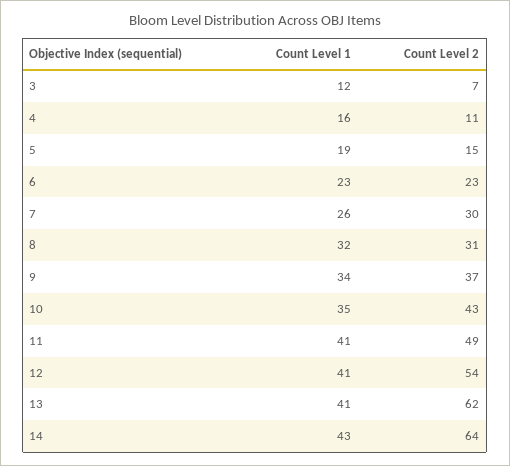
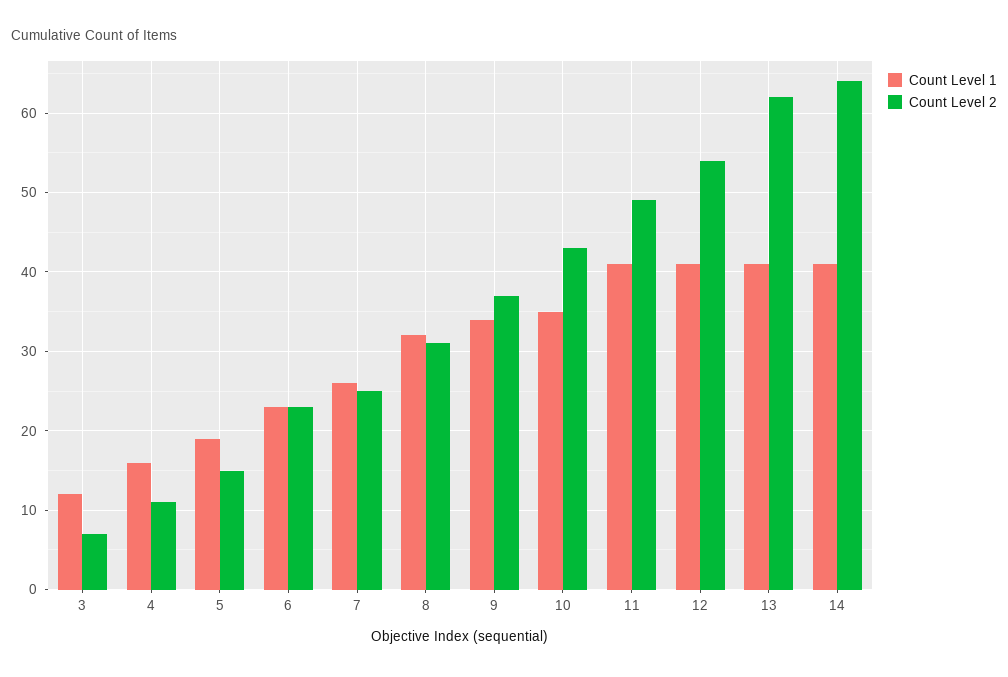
Count Level 2, 7: 30 -> 25
Count Level 1, 14: 43 -> 41

